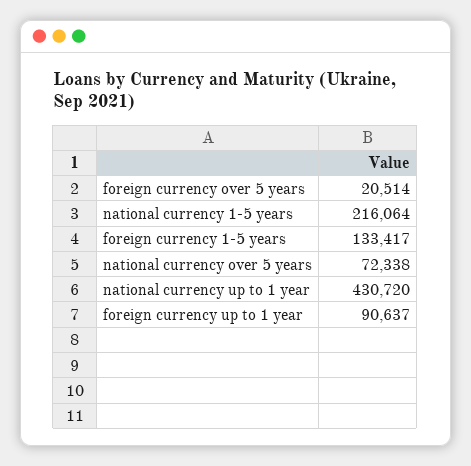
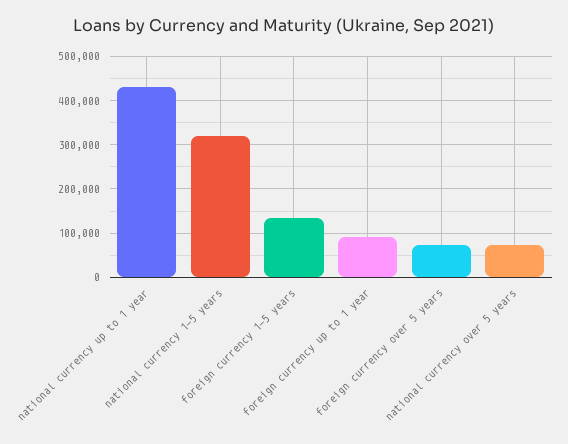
foreign currency over 5 years: 20514 -> 80000
national currency 1-5 years: 216064 -> 320000

